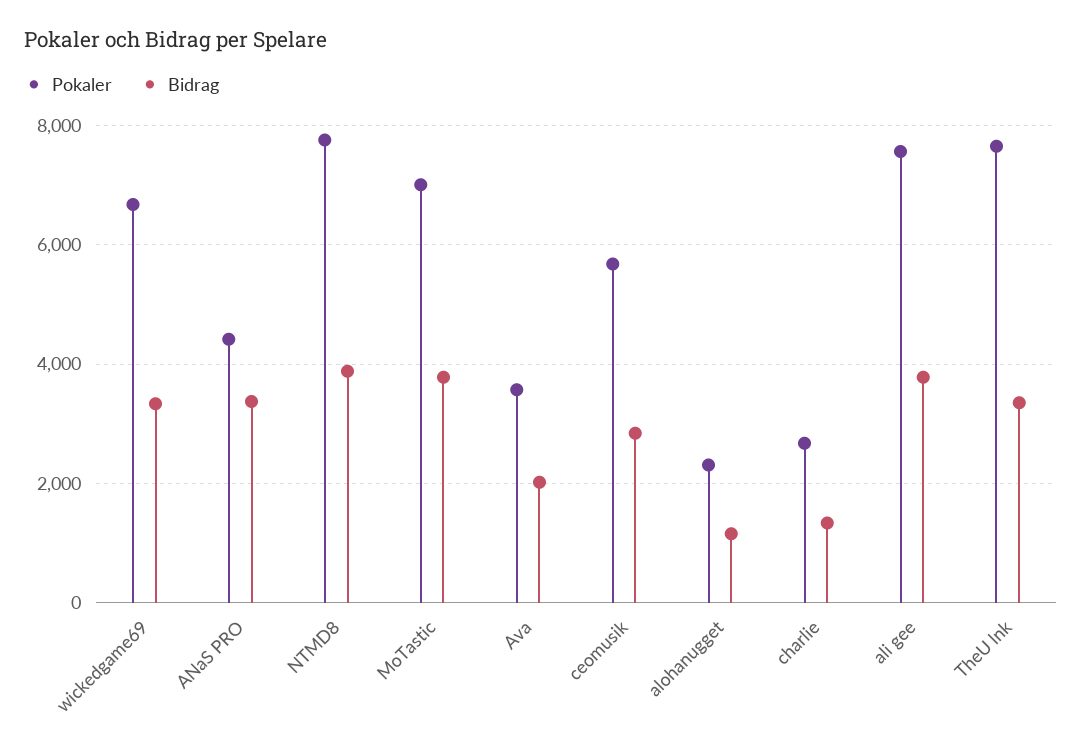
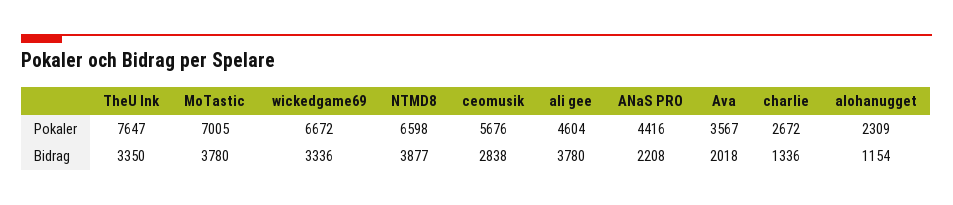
Bidrag, ANaS PRO: 3400 -> 2208
Pokaler, NTMD8: 7800 -> 6598
Pokaler, ali gee: 7600 -> 4604

